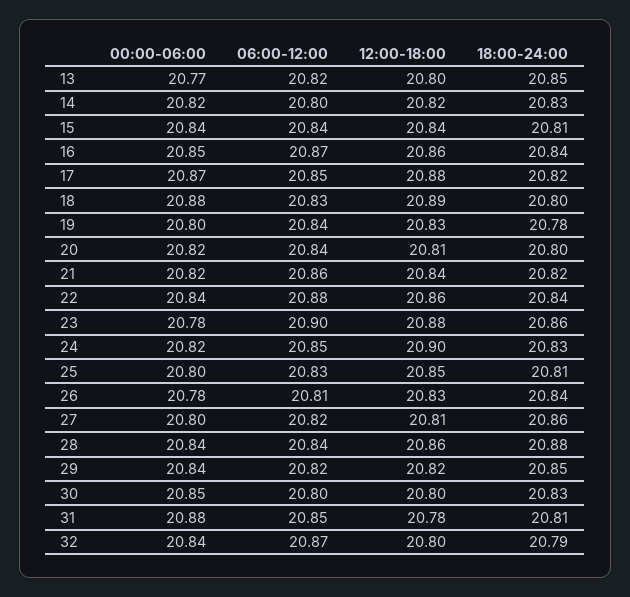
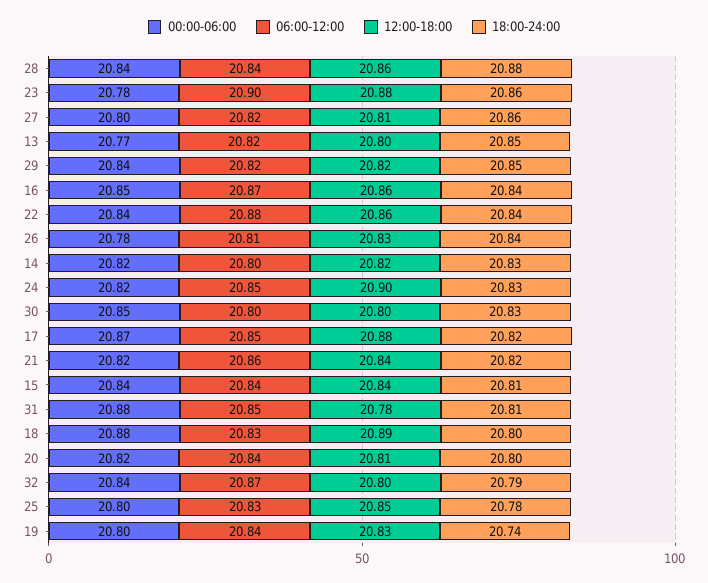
18:00-24:00, 19: 20.78 -> 20.74
18:00-24:00, 25: 20.81 -> 20.78

